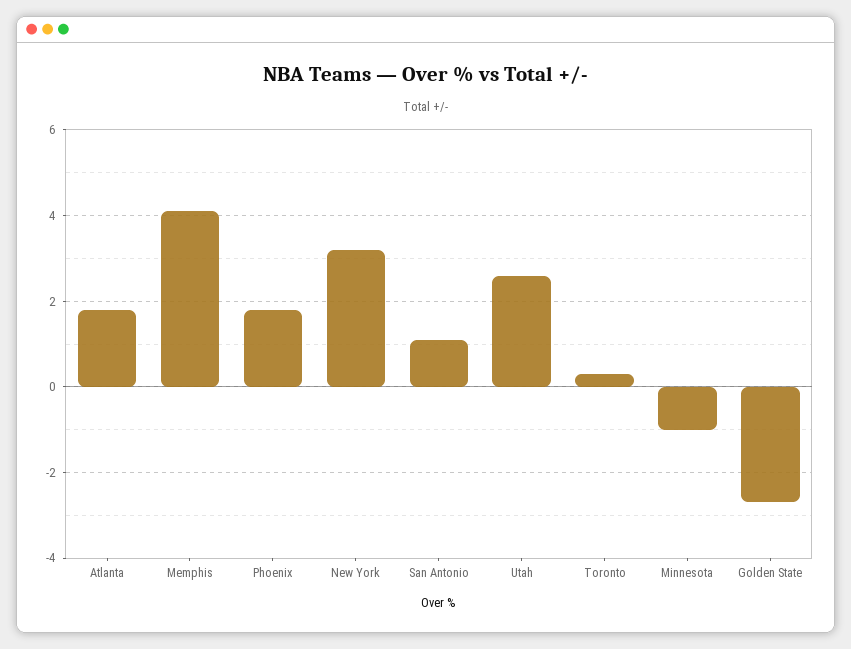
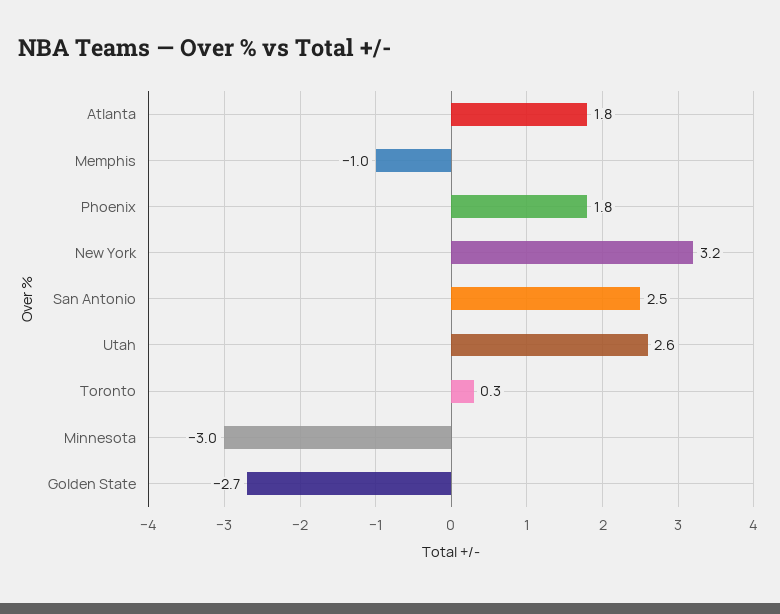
Memphis: 4 -> -1
San Antonio: 1 -> 2.5
Minnesota: -1 -> -3

